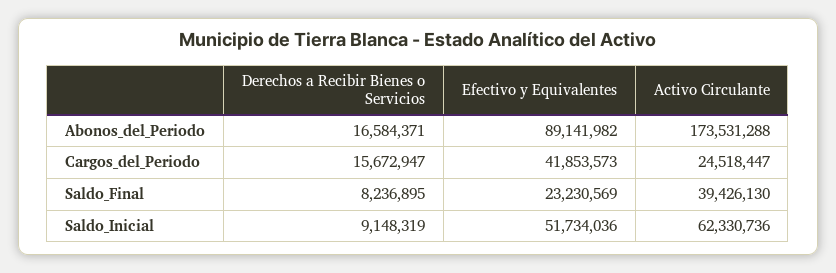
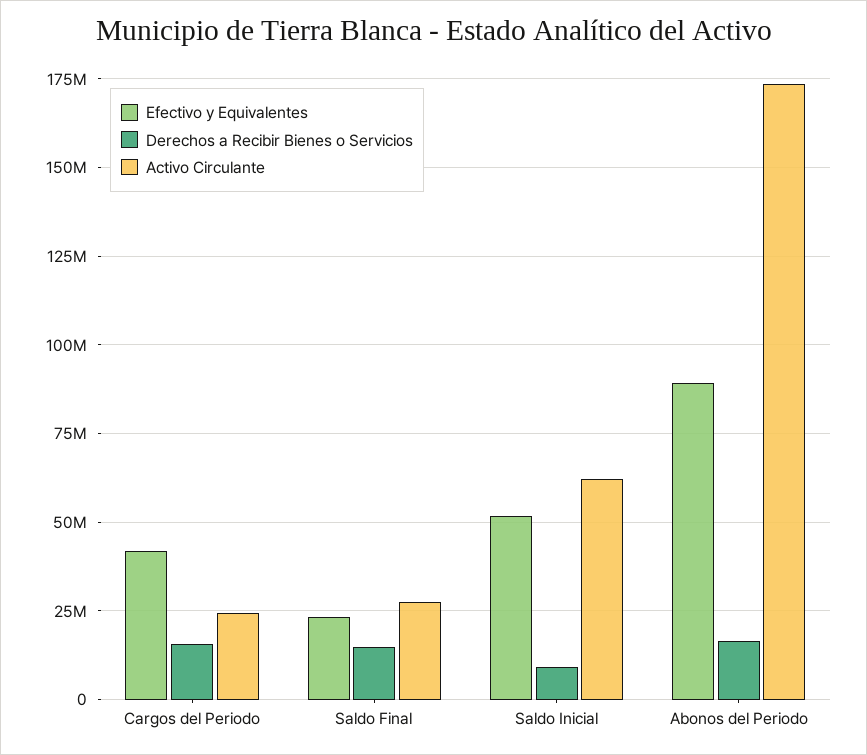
Derechos a Recibir Bienes o Servicios, Saldo_Final: 8236895 -> 15000000
Activo Circulante, Saldo_Final: 39426130 -> 27500000

